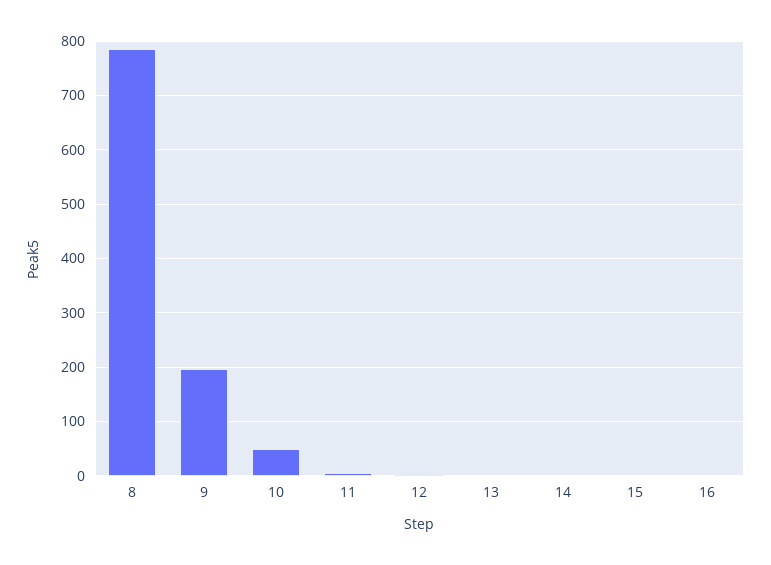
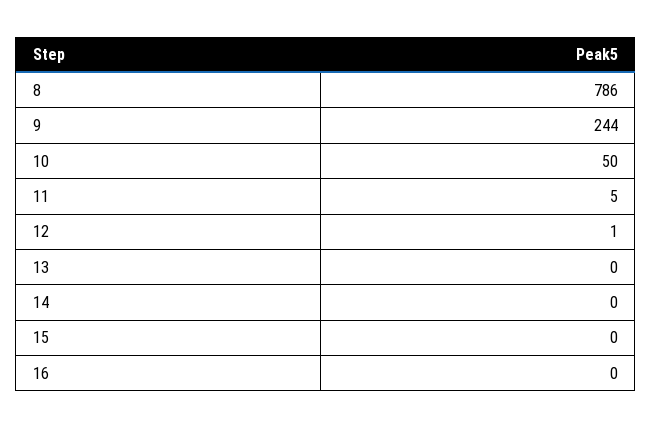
9: 200 -> 244

